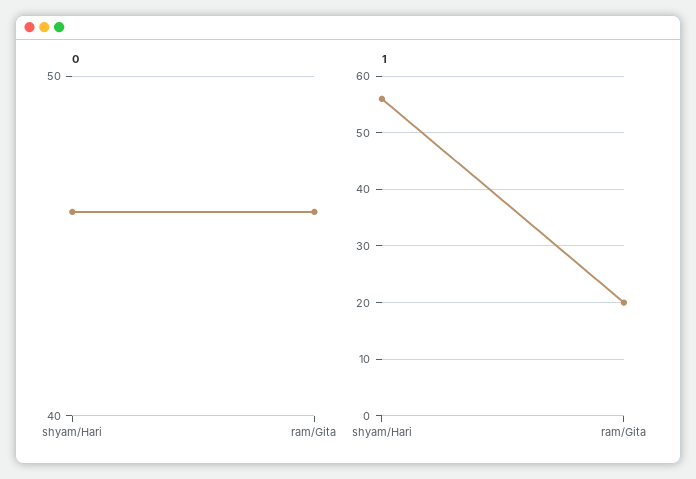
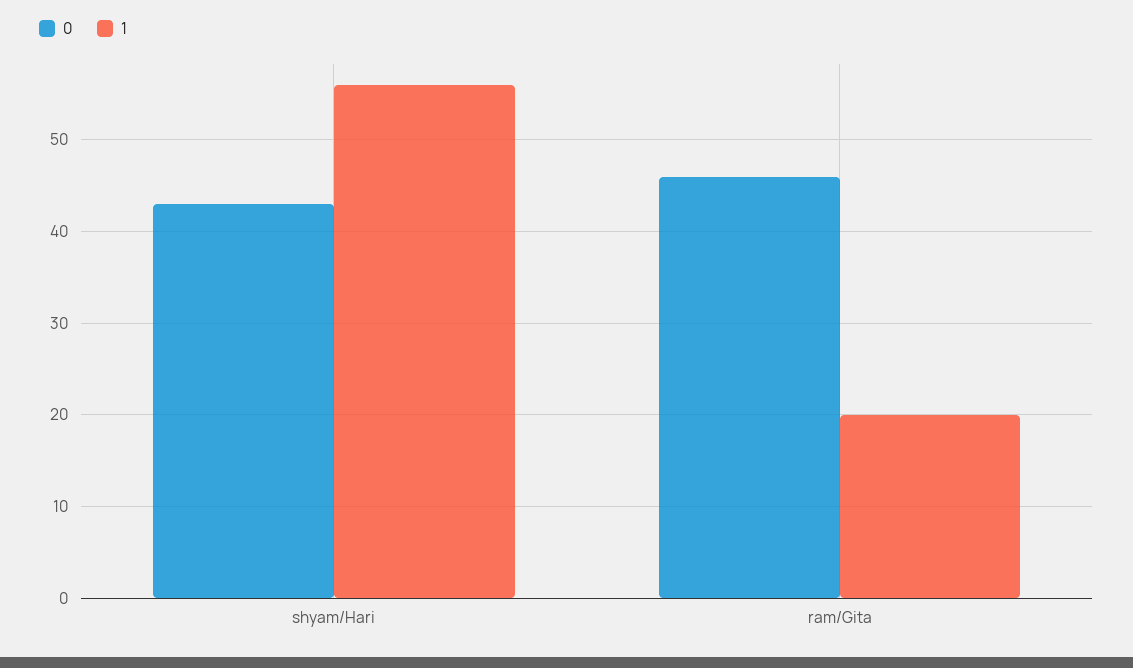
0, shyam/Hari: 46 -> 43

